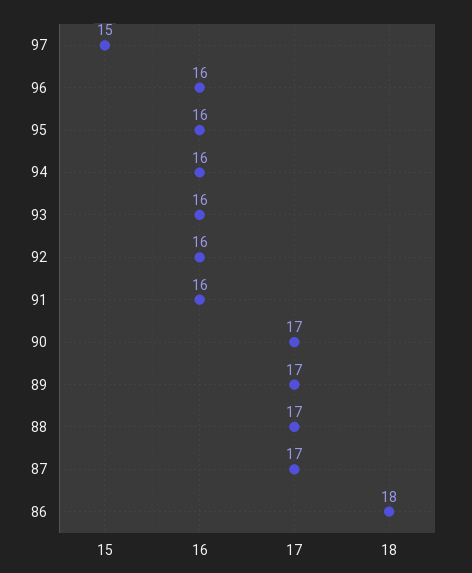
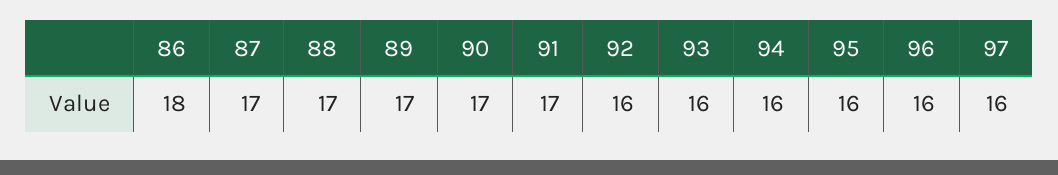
97: 15 -> 16
91: 16 -> 17

